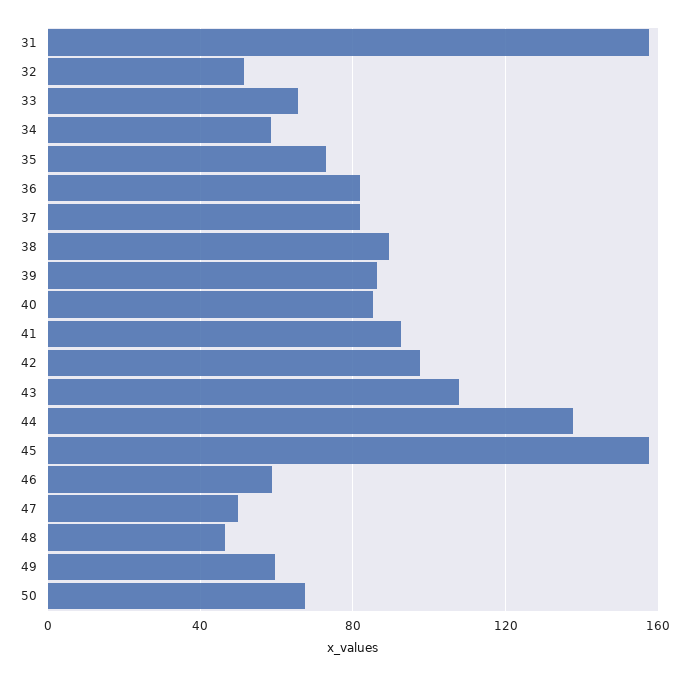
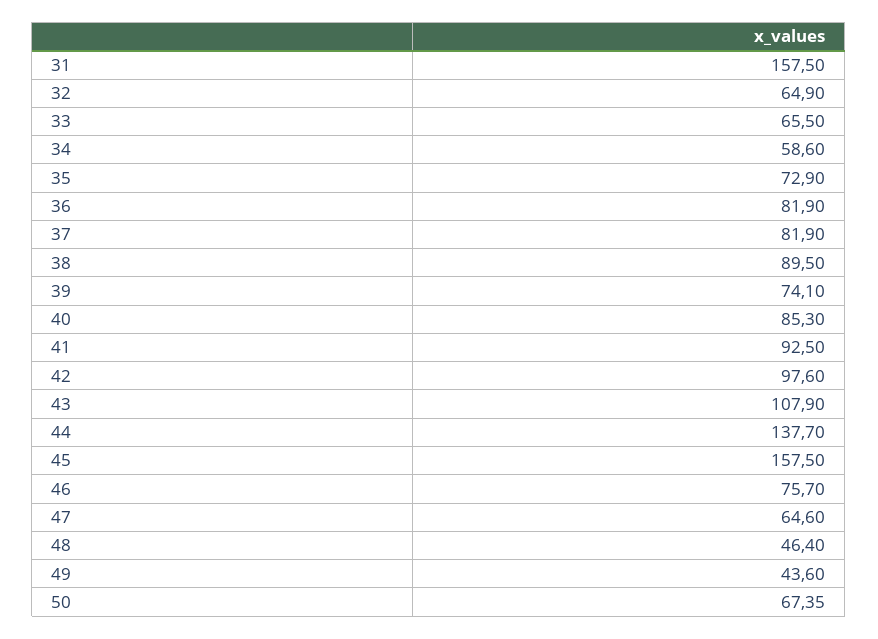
32: 50 -> 64.9
39: 85 -> 74.1
46: 60 -> 75.7
47: 50 -> 64.6
49: 60 -> 43.6

